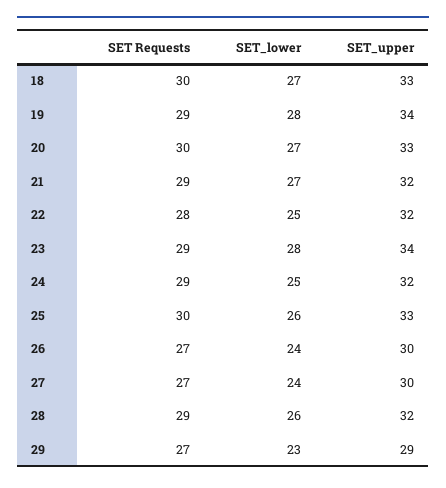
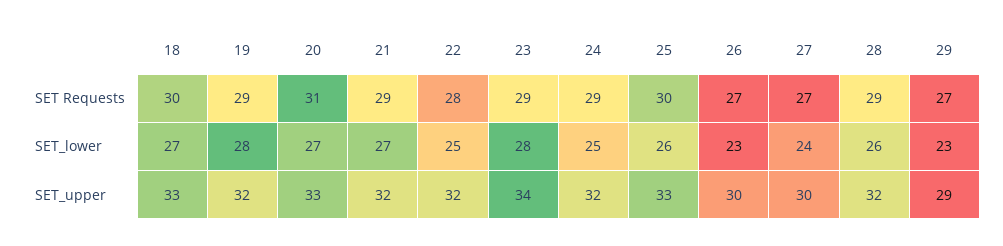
SET_upper, 19: 34 -> 32
SET Requests, 20: 30 -> 31
SET_lower, 26: 24 -> 23

